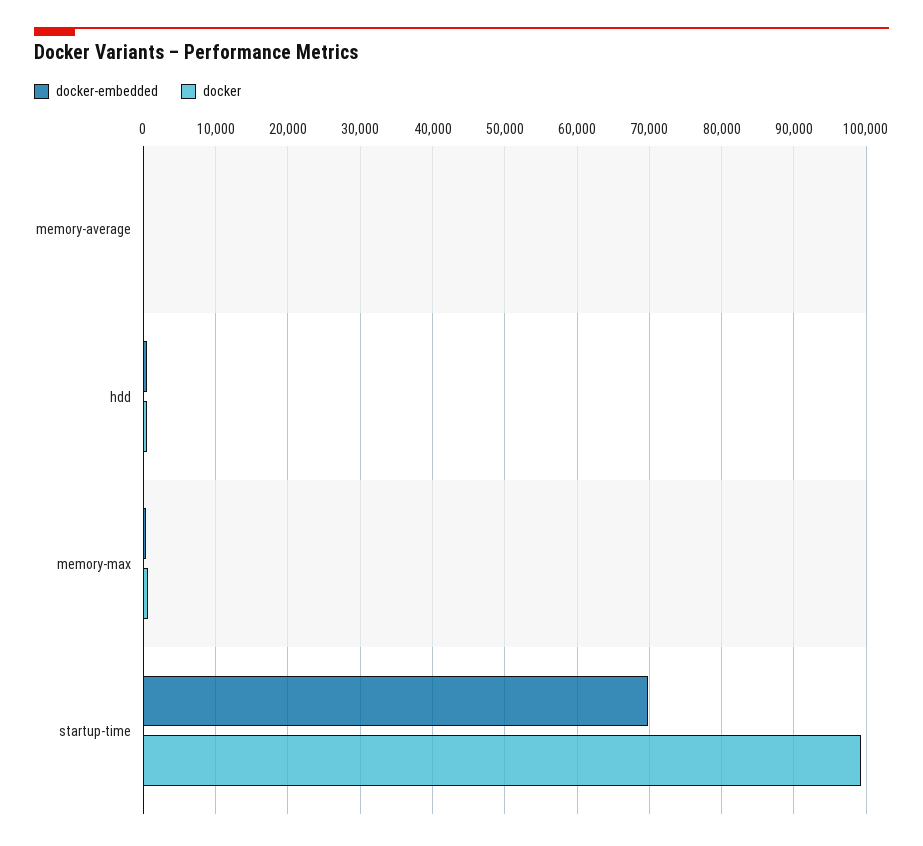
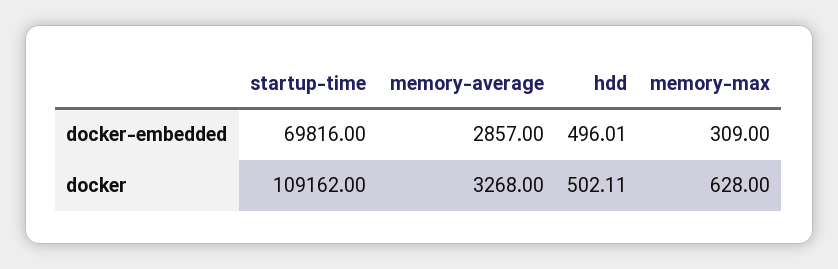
docker-embedded, memory-average: 0 -> 2857
docker, memory-average: 0 -> 3268
docker, startup-time: 99000 -> 109162

